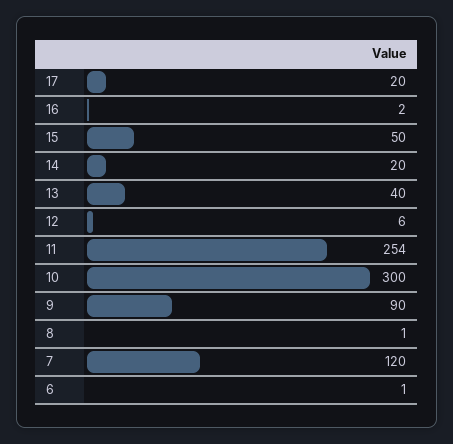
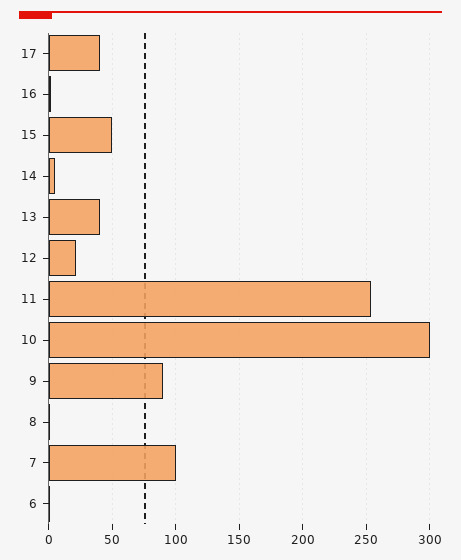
17: 20 -> 40
14: 20 -> 5
12: 6 -> 20
7: 120 -> 100

